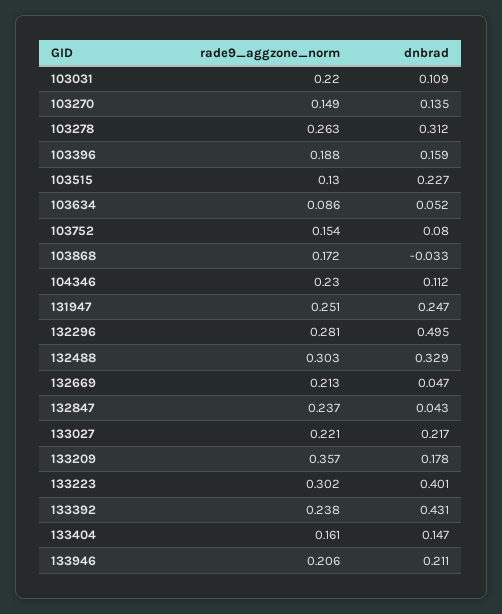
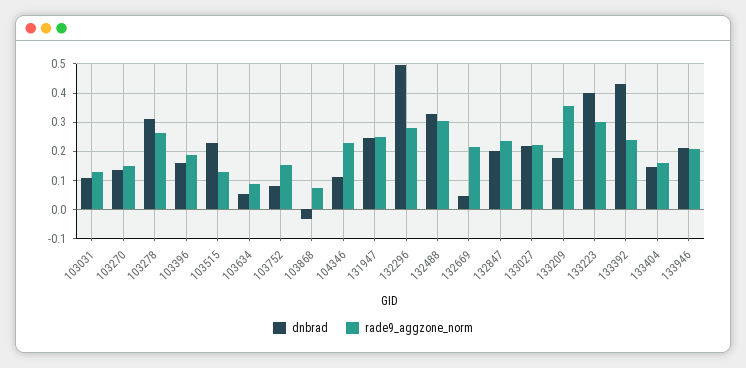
rade9_aggzone_norm, 103031: 0.22 -> 0.125
rade9_aggzone_norm, 103868: 0.172 -> 0.075
dnbrad, 132847: 0.043 -> 0.2

